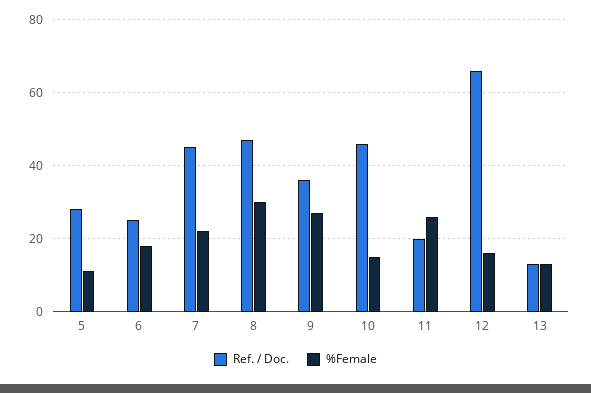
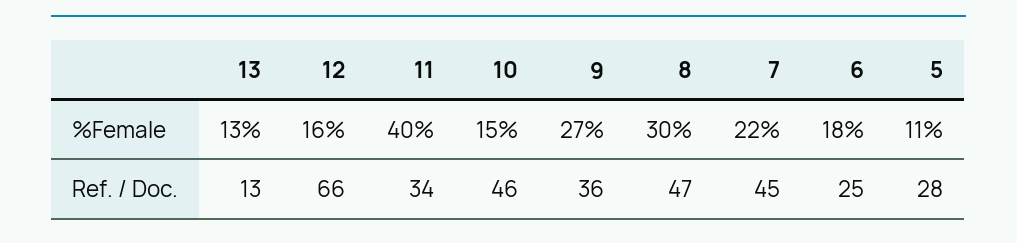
Ref. / Doc., 11: 20 -> 34
%Female, 11: 25 -> 40

